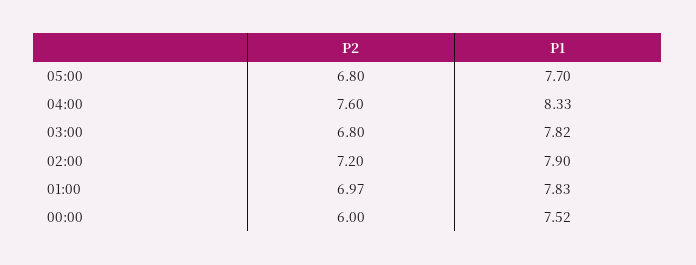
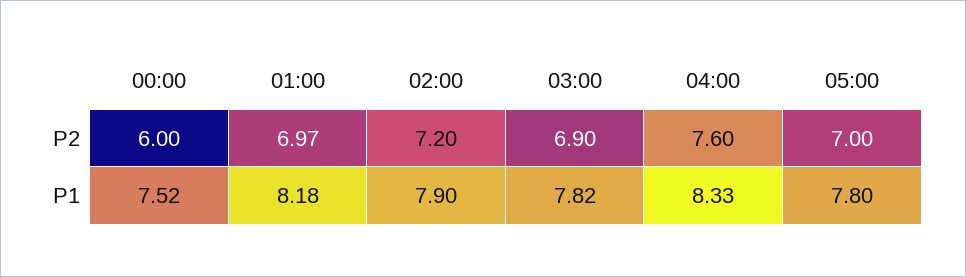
P2, 05:00: 6.8 -> 7
P1, 05:00: 7.7 -> 7.8
P2, 03:00: 6.8 -> 6.9
P1, 01:00: 7.83 -> 8.18

